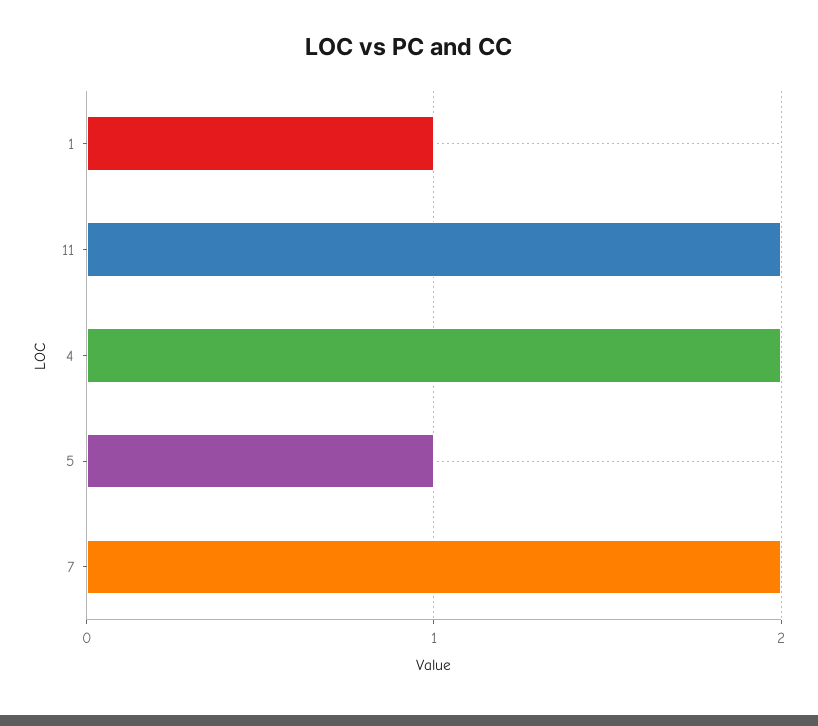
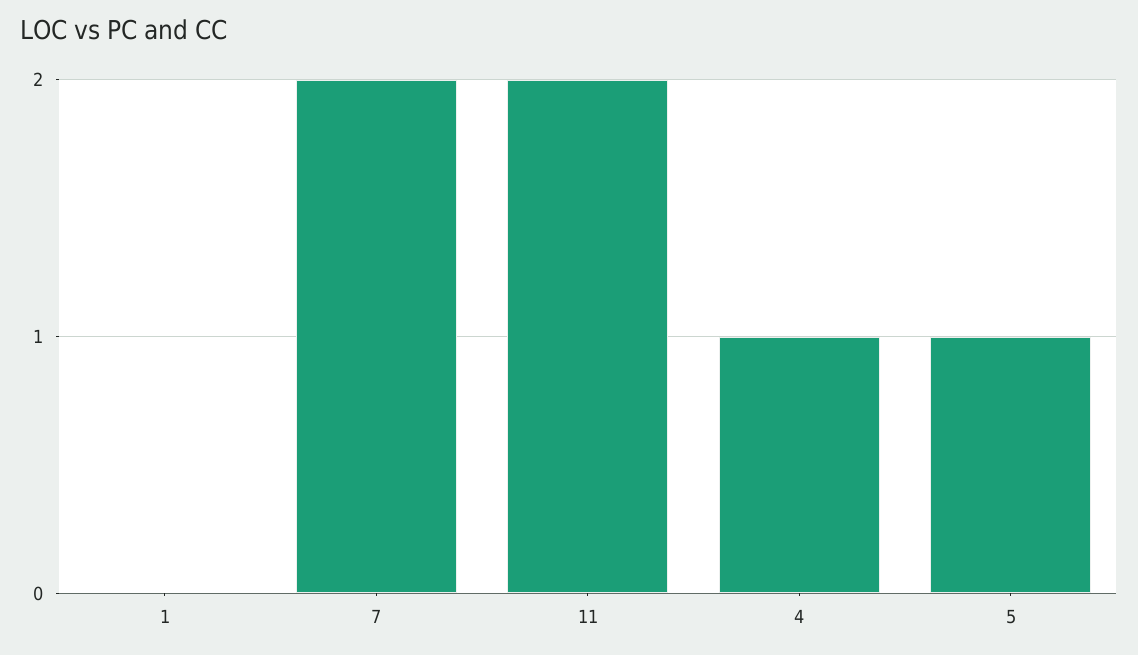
1: 1 -> 0
4: 2 -> 1

